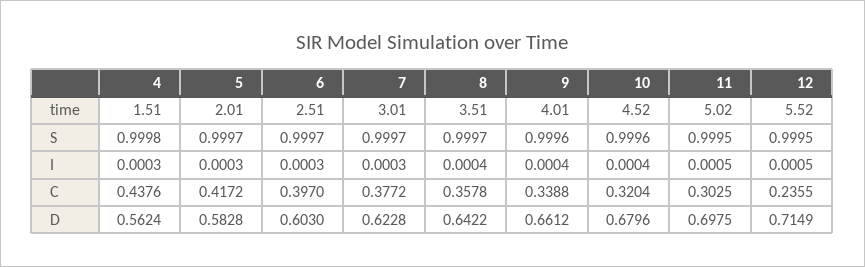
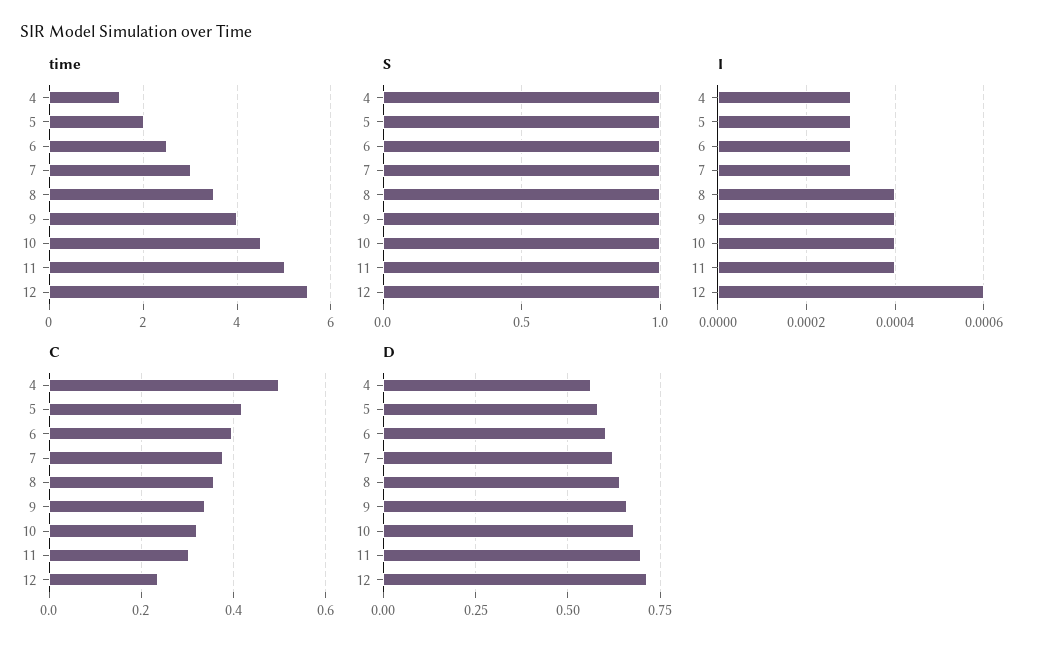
I, 11: 0.0005 -> 0.0004
I, 12: 0.0005 -> 0.0006
C, 4: 0.4376 -> 0.5

